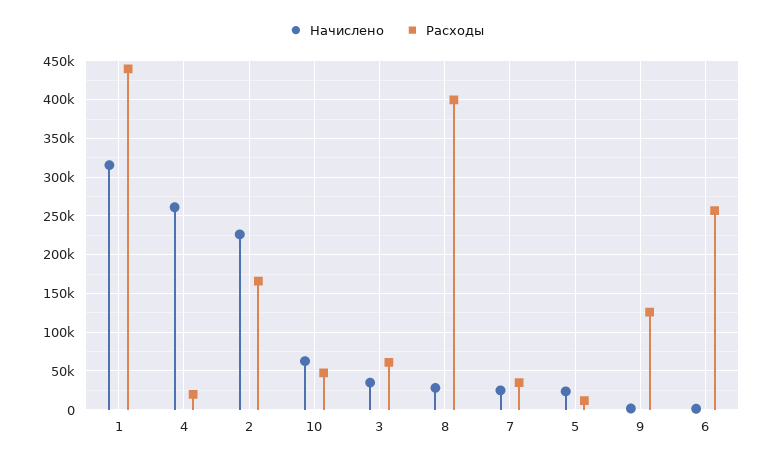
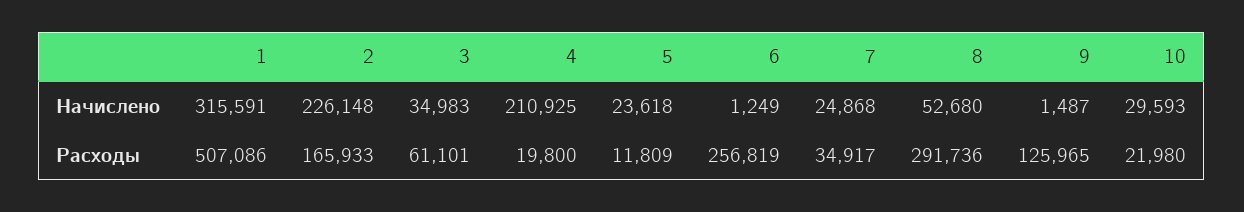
Расходы, 1: 440000 -> 507086
Начислено, 4: 260000 -> 210925
Начислено, 10: 60000 -> 29593
Расходы, 10: 50000 -> 21980
Начислено, 8: 30000 -> 52680
Расходы, 8: 400000 -> 291736

